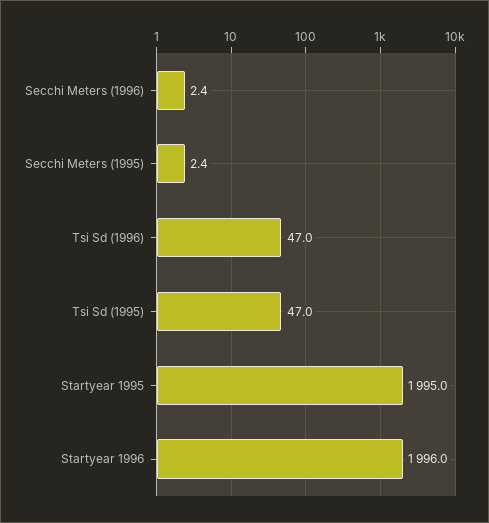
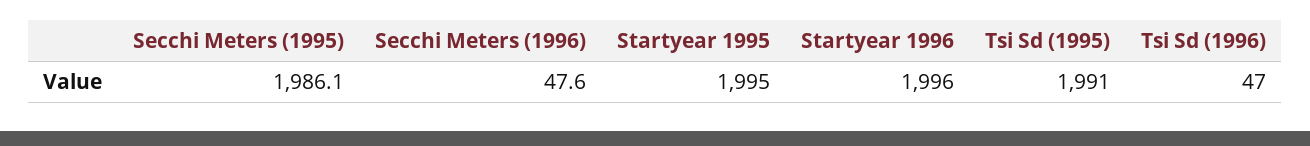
Secchi Meters (1996): 2.4 -> 47.6
Secchi Meters (1995): 2.4 -> 1986.1
Tsi Sd (1995): 47 -> 1991

